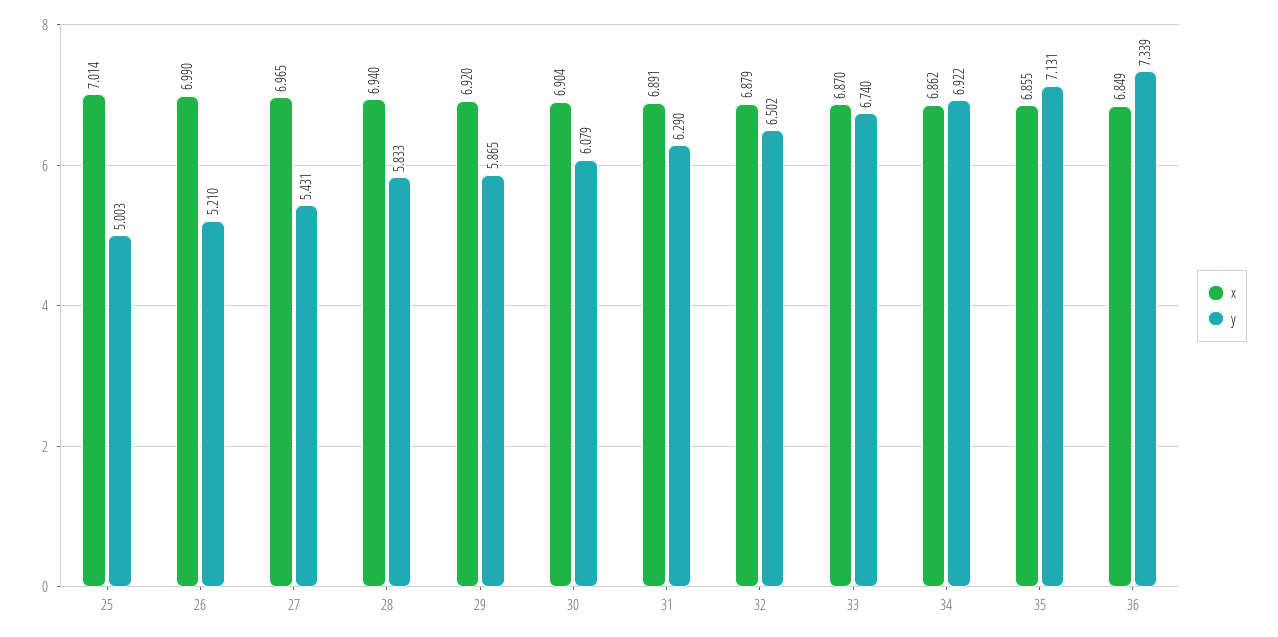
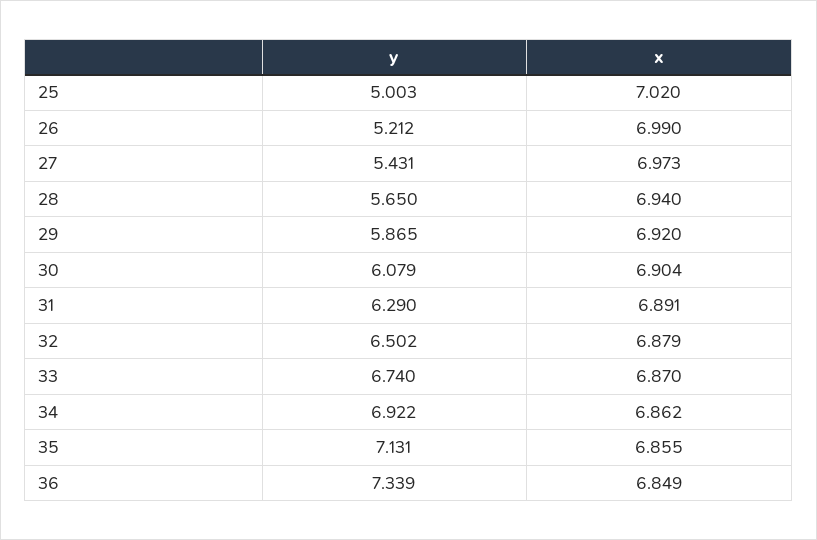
x, 25: 7.014 -> 7.02
y, 26: 5.21 -> 5.212
x, 27: 6.965 -> 6.973
y, 28: 5.833 -> 5.65

